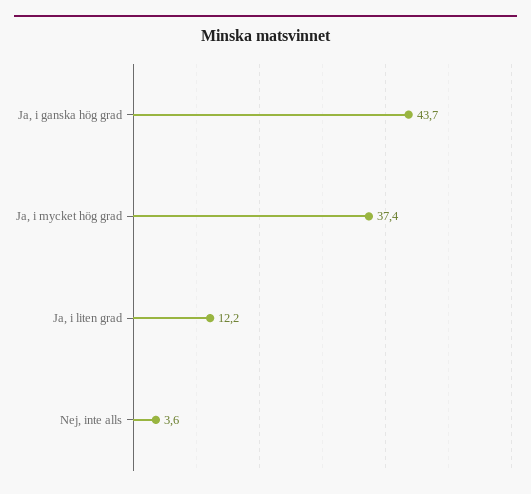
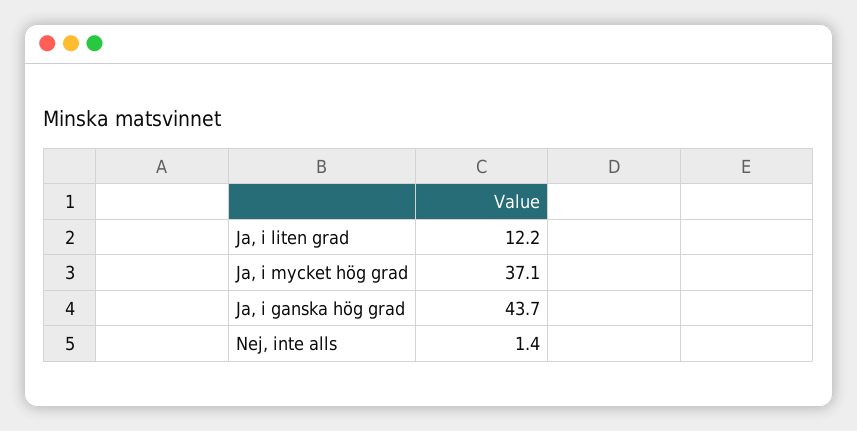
Ja, i mycket hög grad: 37.4 -> 37.1
Nej, inte alls: 3.6 -> 1.4

